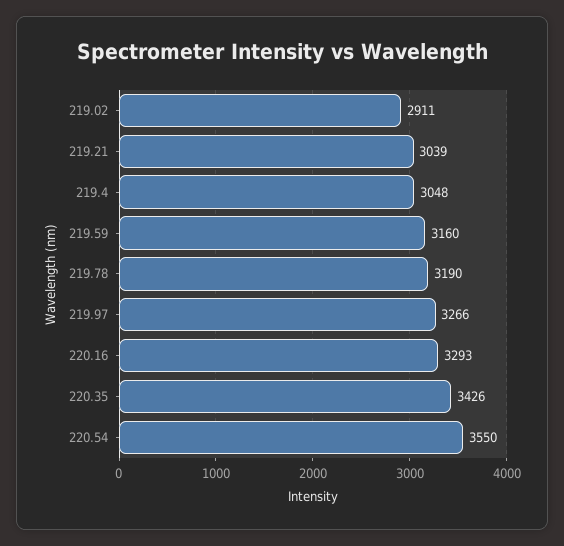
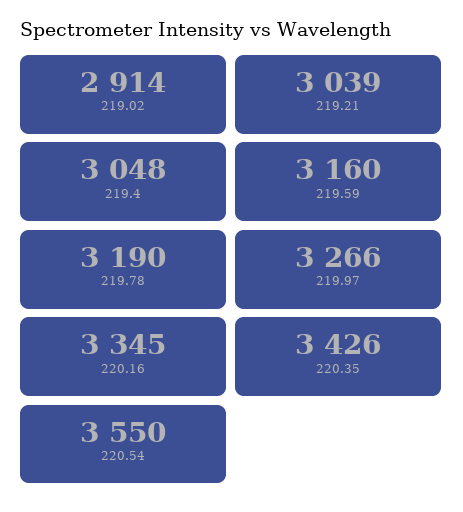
219.02: 2911 -> 2914
220.16: 3293 -> 3345

